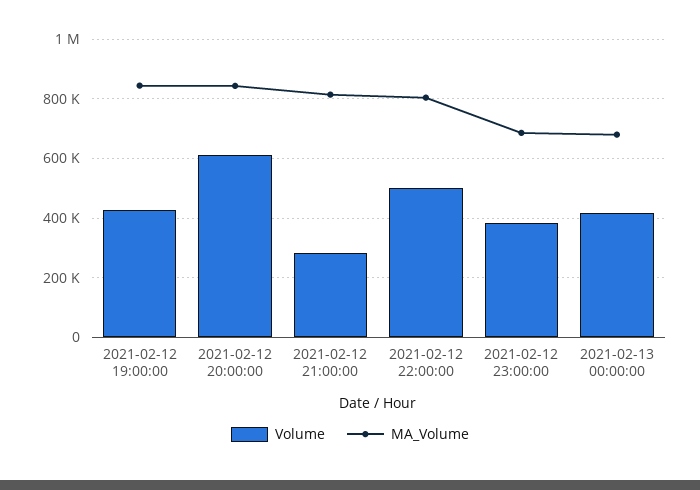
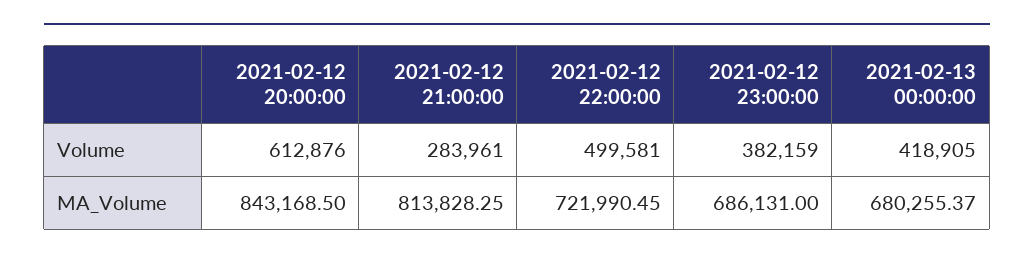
Volume, 2021-02-12 19:00:00: 425000 -> none
MA_Volume, 2021-02-12 19:00:00: 850000 -> none
MA_Volume, 2021-02-12 22:00:00: 800000 -> 721990.45

